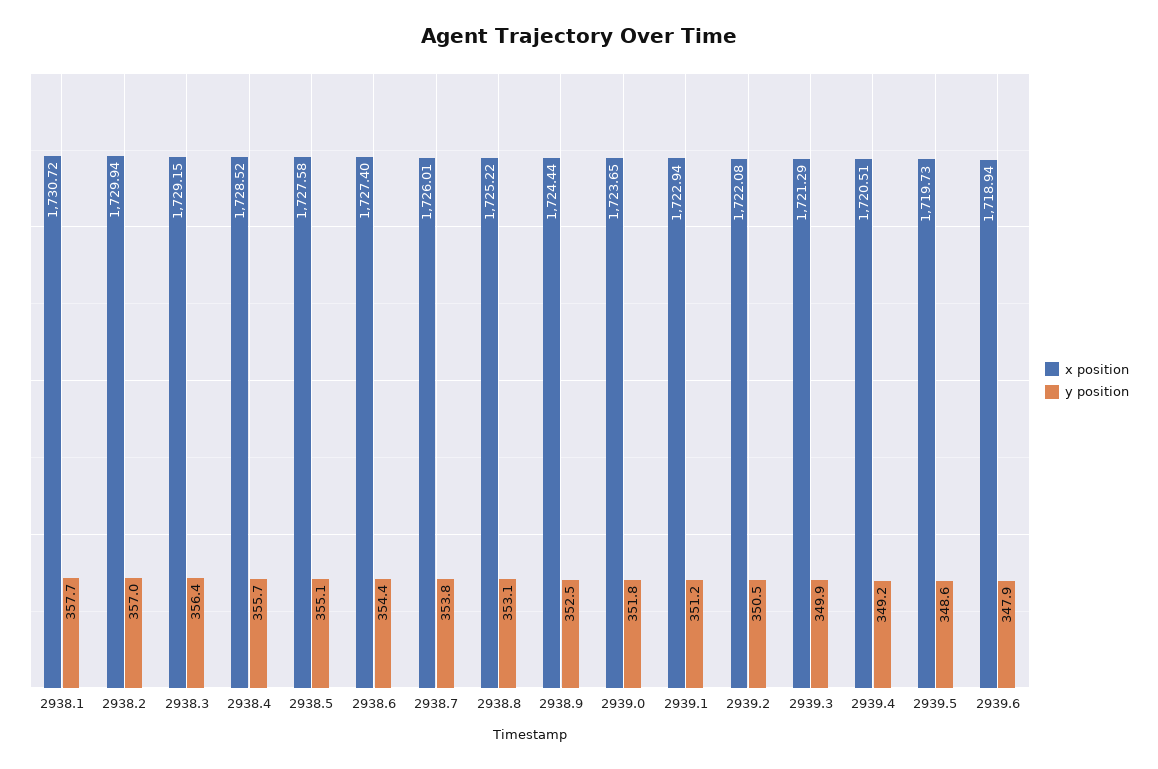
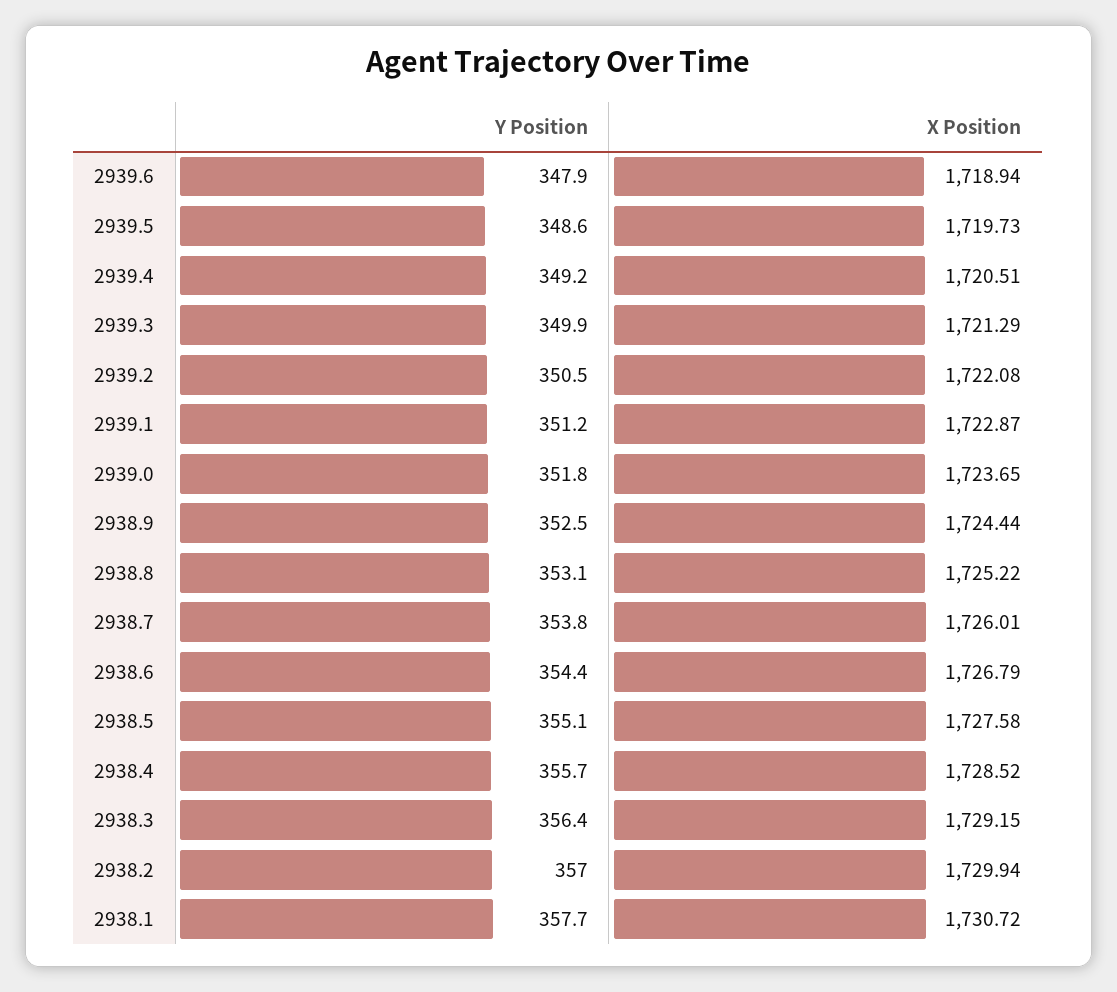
x position, 2938.6: 1727.4 -> 1726.79
x position, 2939.1: 1722.94 -> 1722.87

